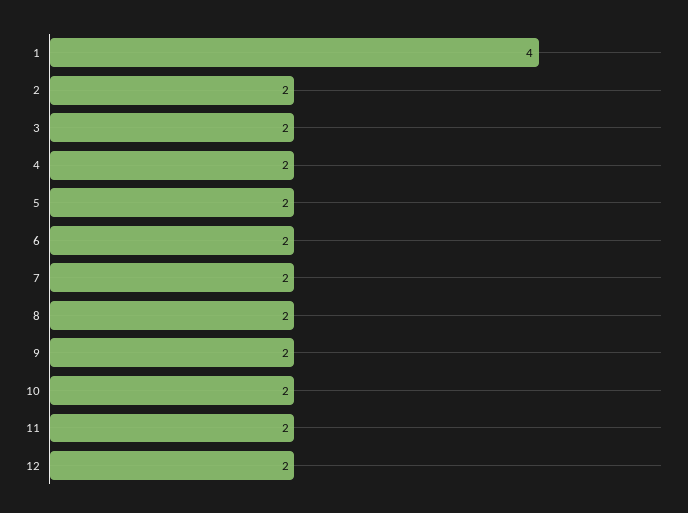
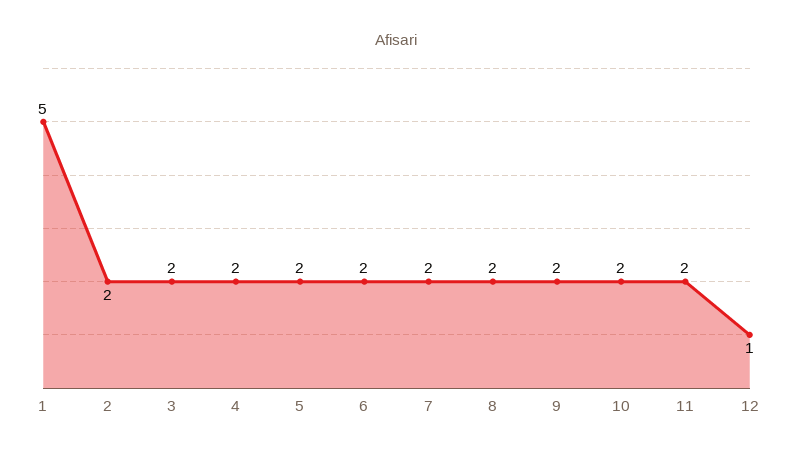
1: 4 -> 5
12: 2 -> 1

